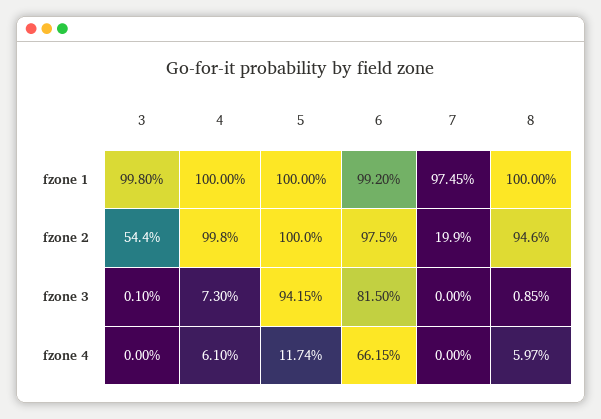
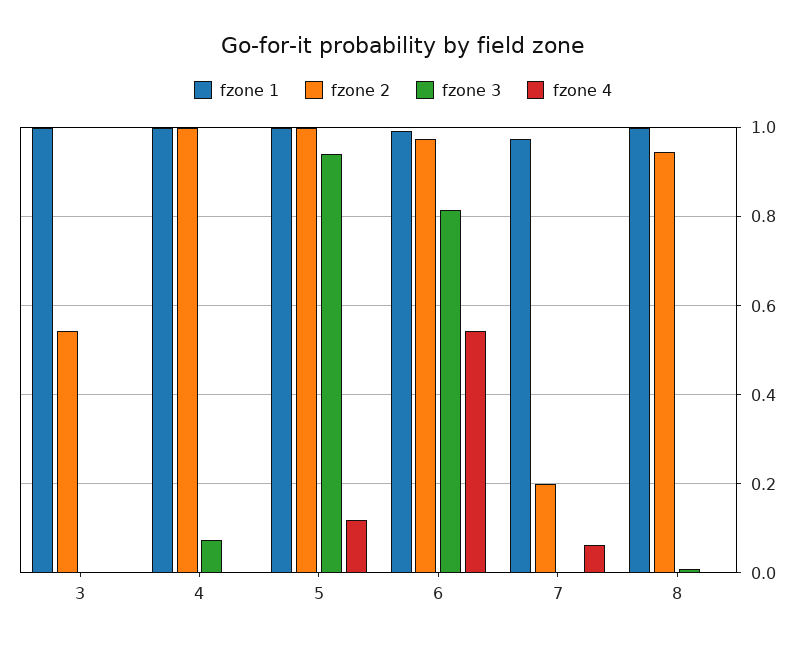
fzone 4, 4: 0.061 -> 0
fzone 4, 6: 0.6615 -> 0.54
fzone 4, 7: 0 -> 0.06
fzone 4, 8: 0.0597 -> 0

